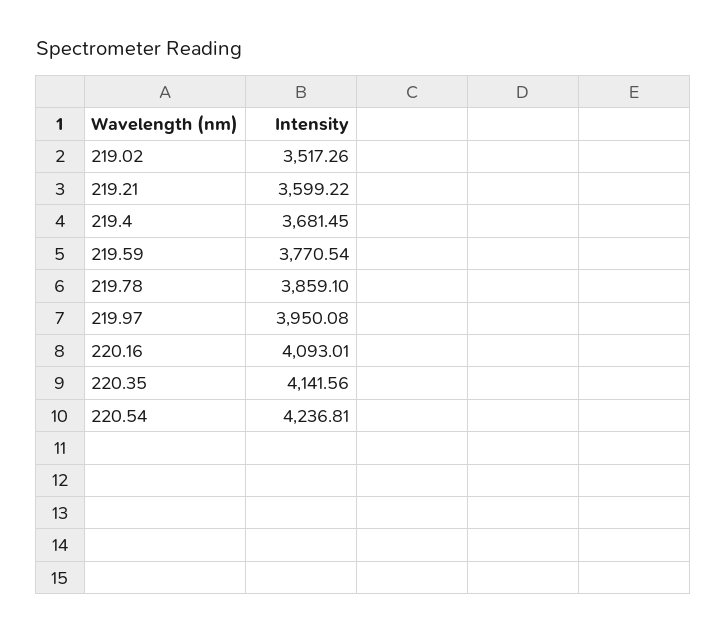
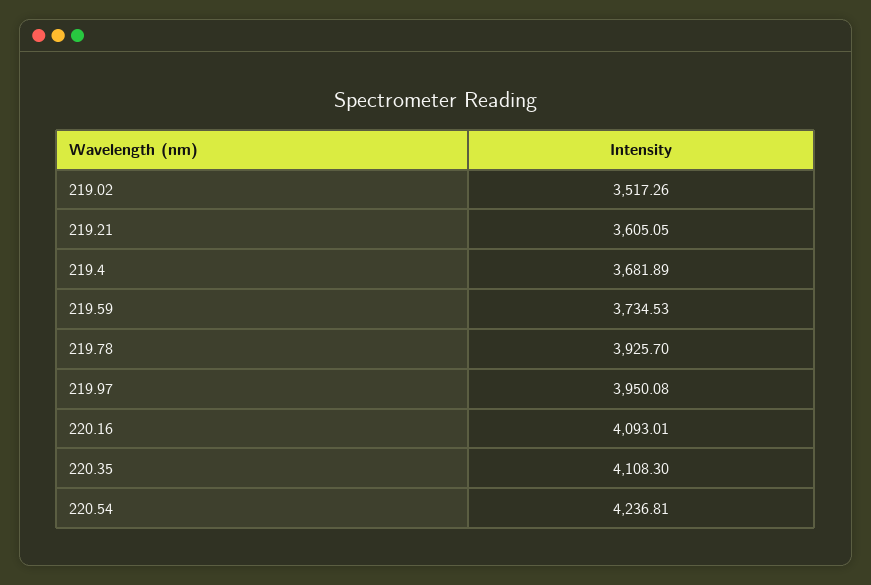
219.21: 3599.22 -> 3605.05
219.4: 3681.45 -> 3681.89
219.59: 3770.54 -> 3734.53
219.78: 3859.1 -> 3925.7
220.35: 4141.56 -> 4108.3

